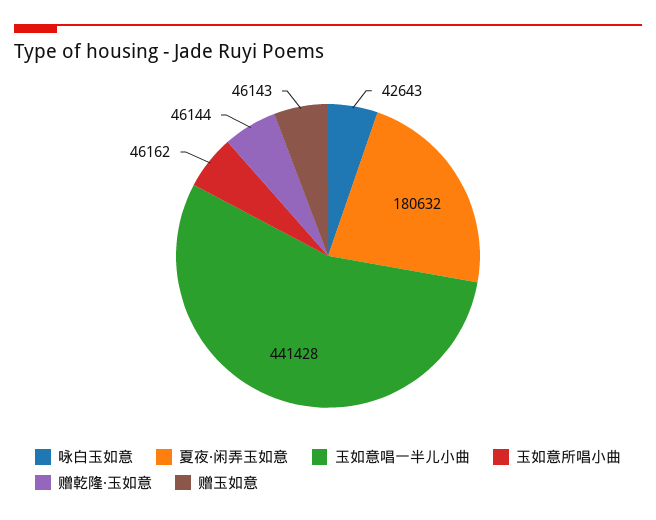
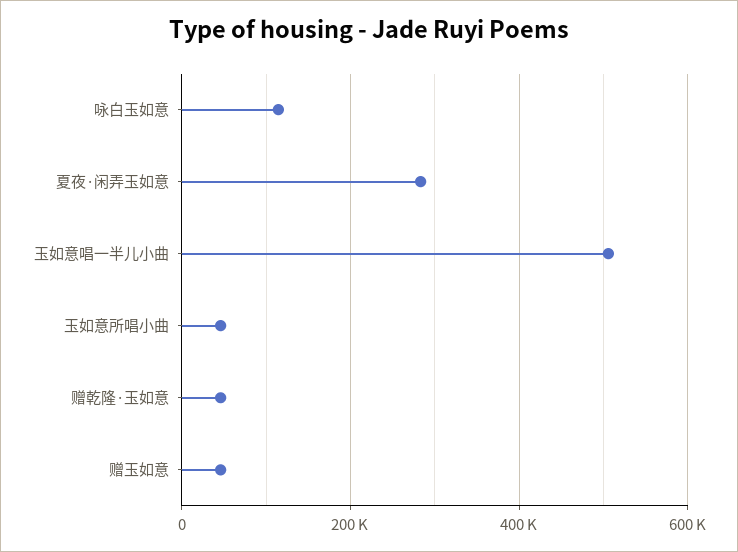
咏白玉如意: 42643 -> 120000
夏夜·闲弄玉如意: 180632 -> 280000
玉如意唱一半儿小曲: 441428 -> 500000

